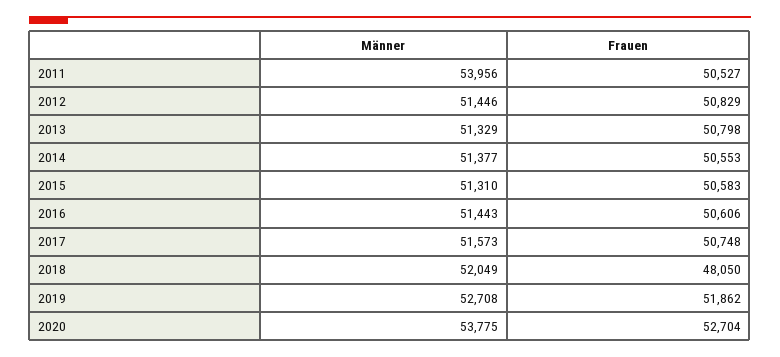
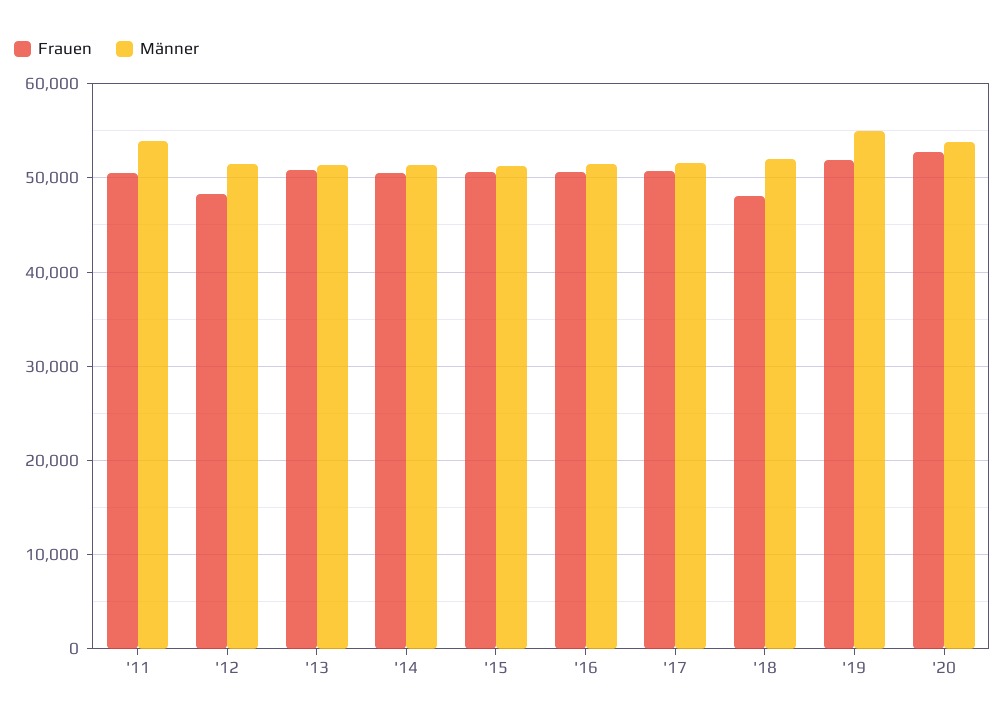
Frauen, 2012: 50829 -> 48000
Männer, 2019: 52708 -> 55000

